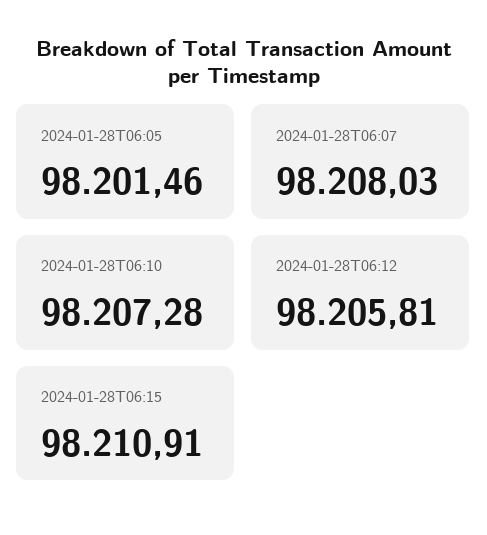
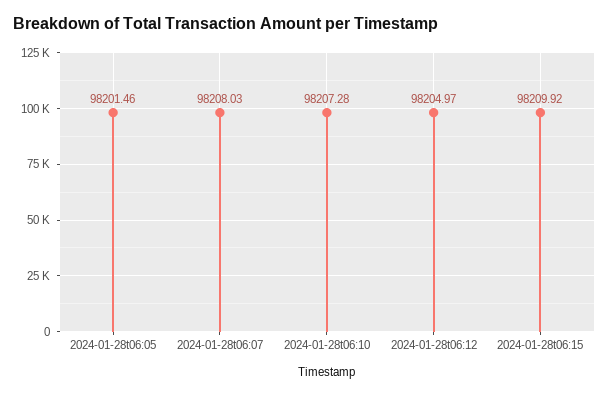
2024-01-28T06:12: 98205.81 -> 98204.97
2024-01-28T06:15: 98210.91 -> 98209.92

